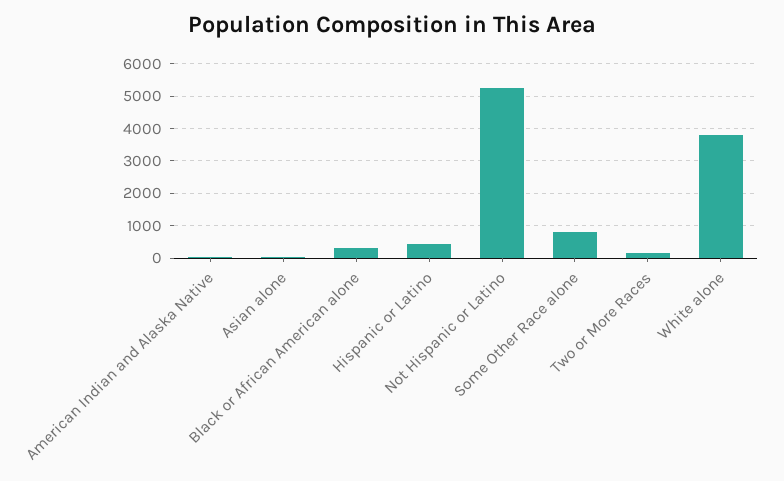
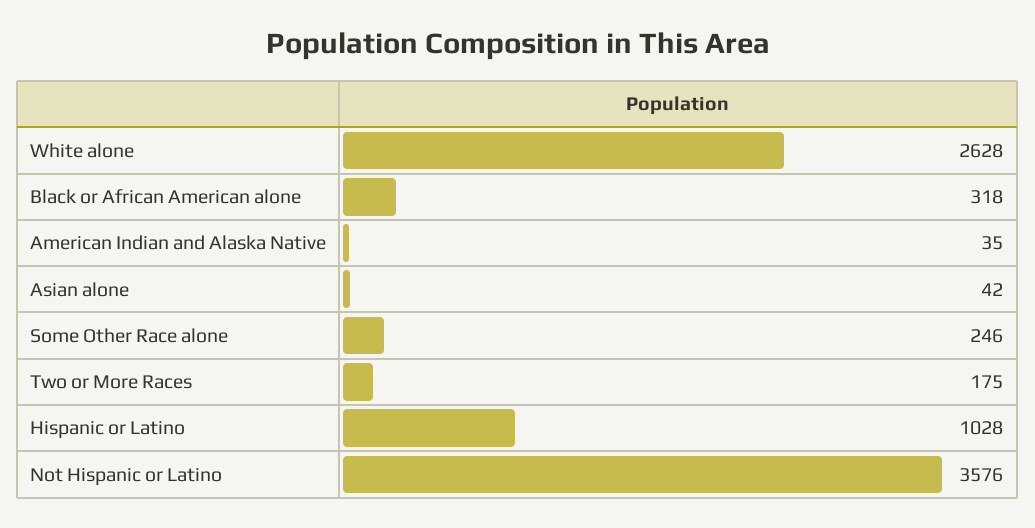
Hispanic or Latino: 400 -> 1028
Not Hispanic or Latino: 5200 -> 3576
Some Other Race alone: 800 -> 246
White alone: 3800 -> 2628

